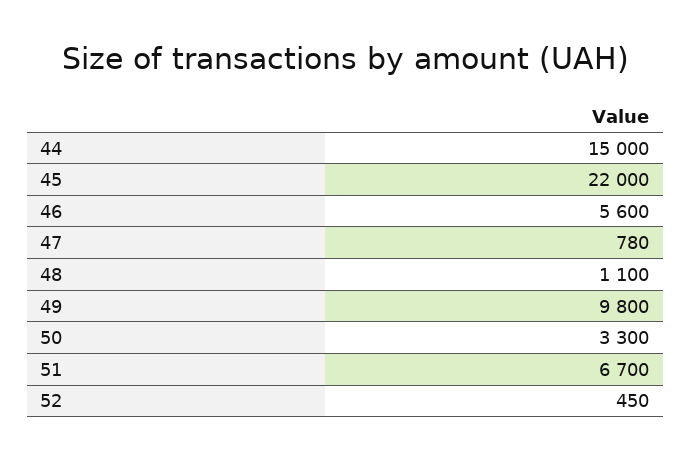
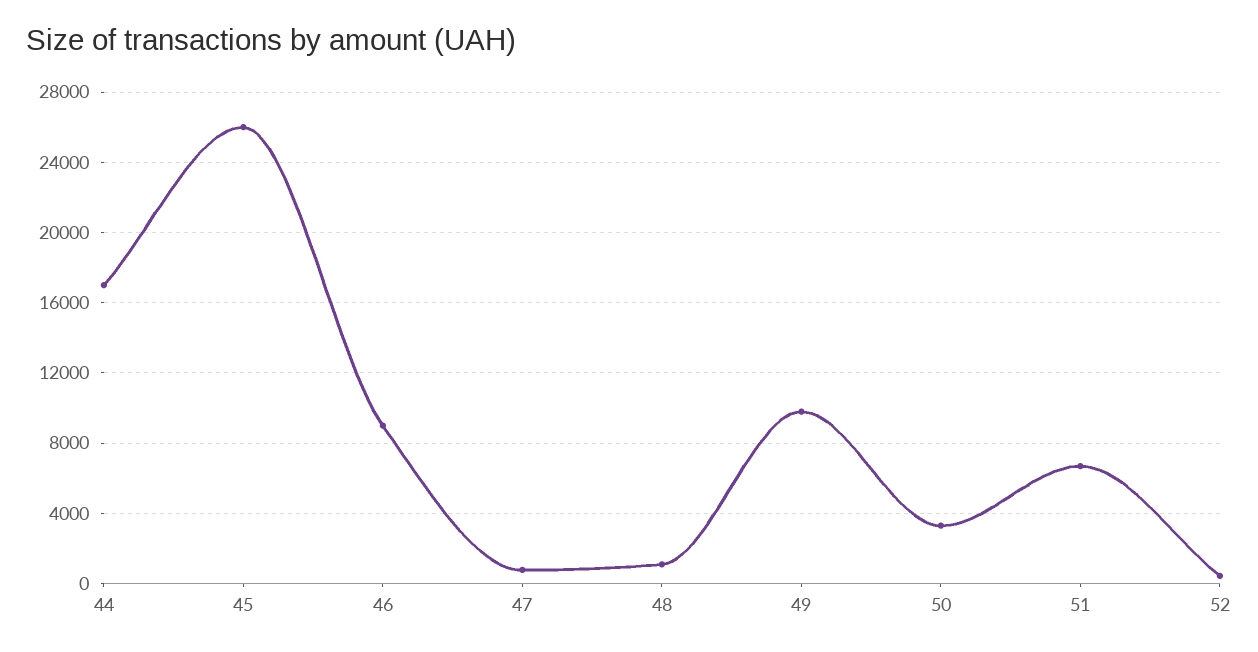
44: 15000 -> 17000
45: 22000 -> 26000
46: 5600 -> 9000

